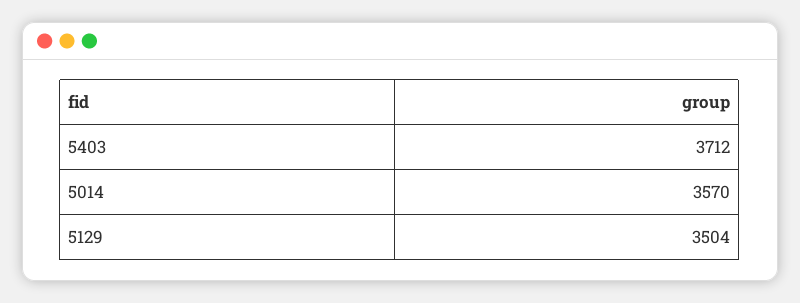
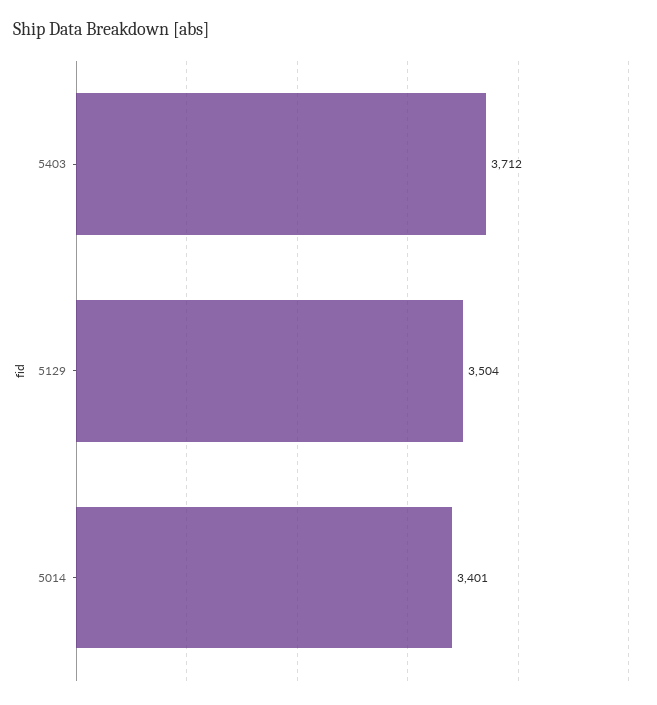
5014: 3570 -> 3401

